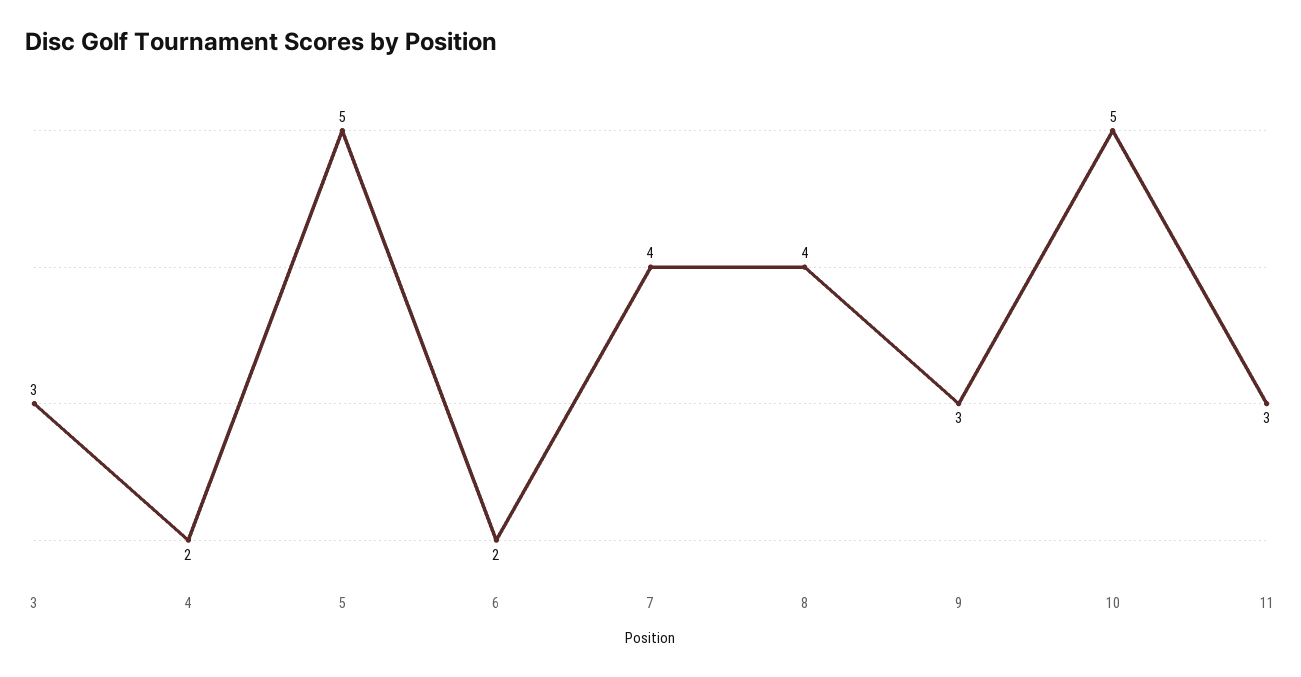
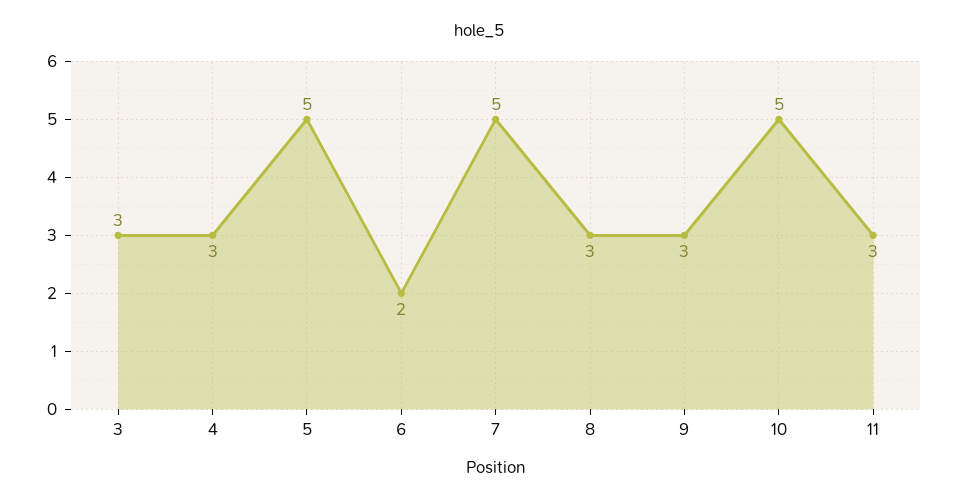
4: 2 -> 3
7: 4 -> 5
8: 4 -> 3

